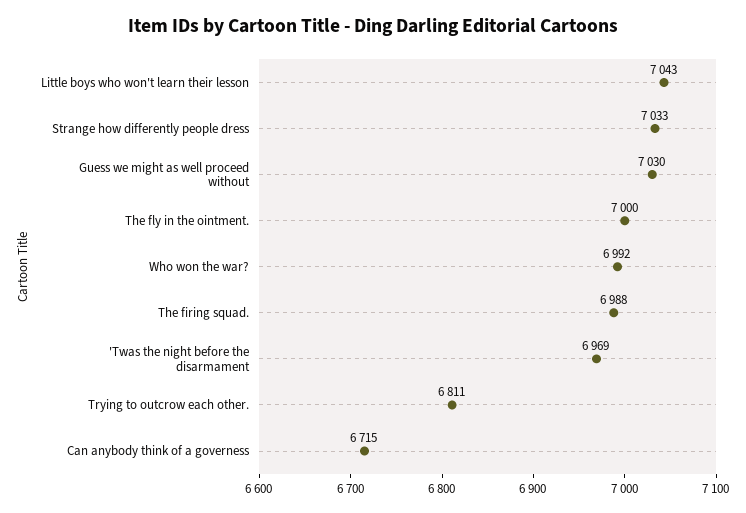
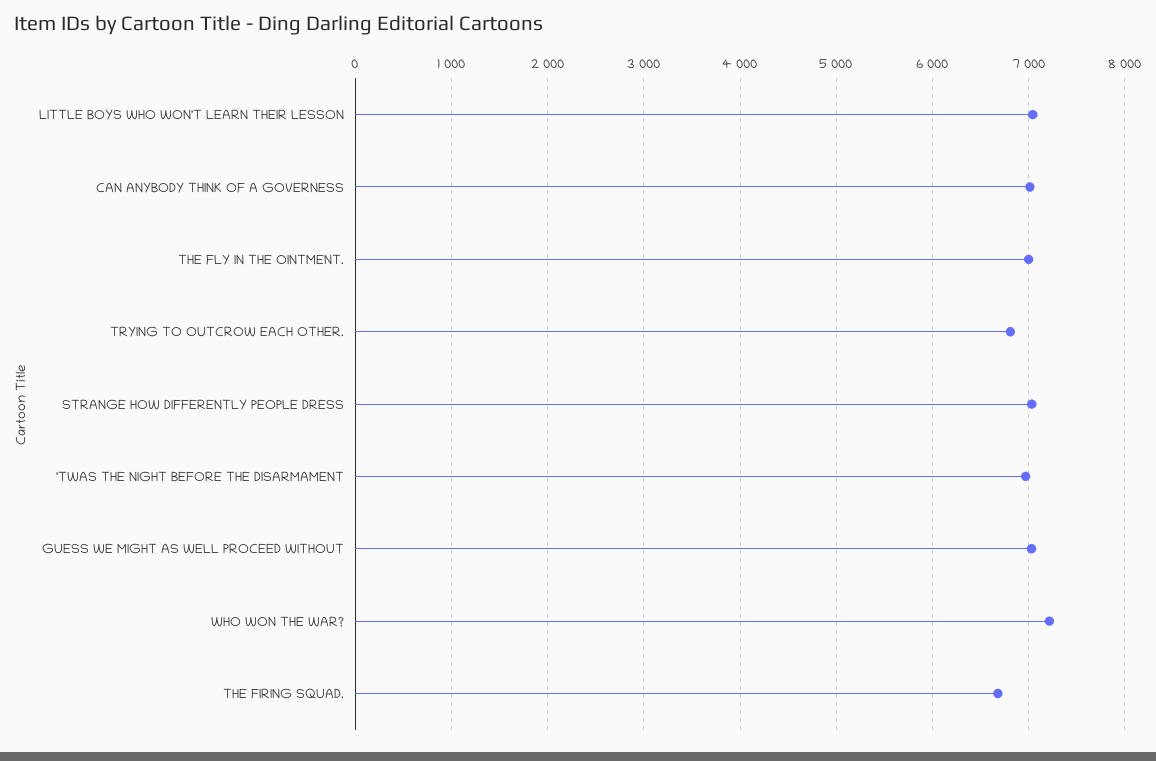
Who won the war?: 6992 -> 7200
The firing squad.: 6988 -> 6700
Can anybody think of a governess: 6715 -> 7000

